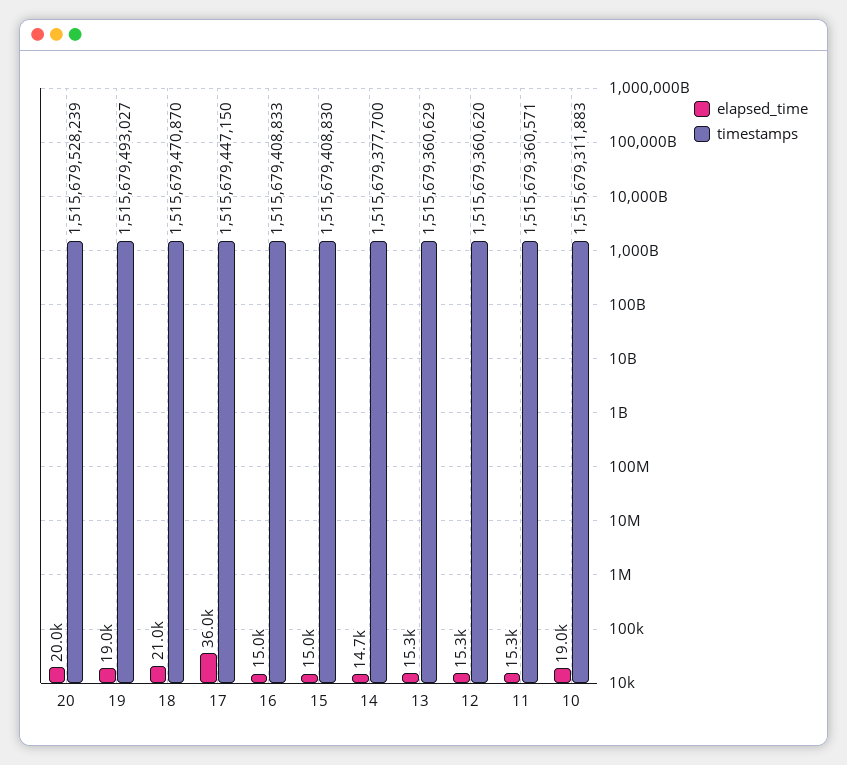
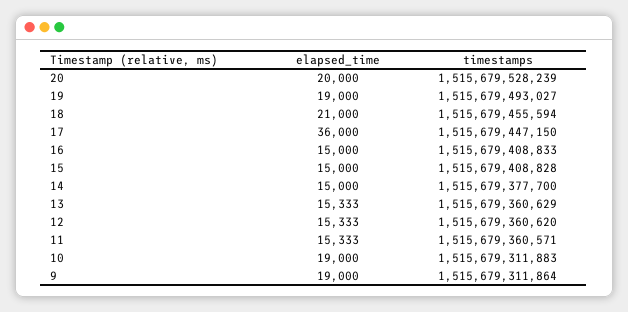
timestamps, 18: 1515679470870 -> 1515679455594
timestamps, 15: 1515679408830 -> 1515679408828
elapsed_time, 14: 14700 -> 15000
elapsed_time, 9: none -> 19000
timestamps, 9: none -> 1515679311864

